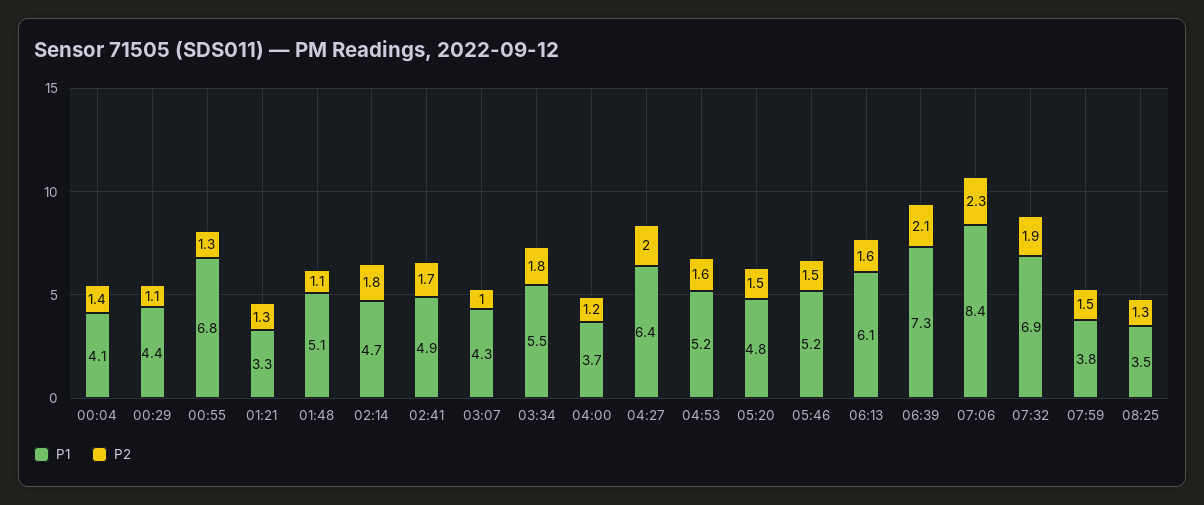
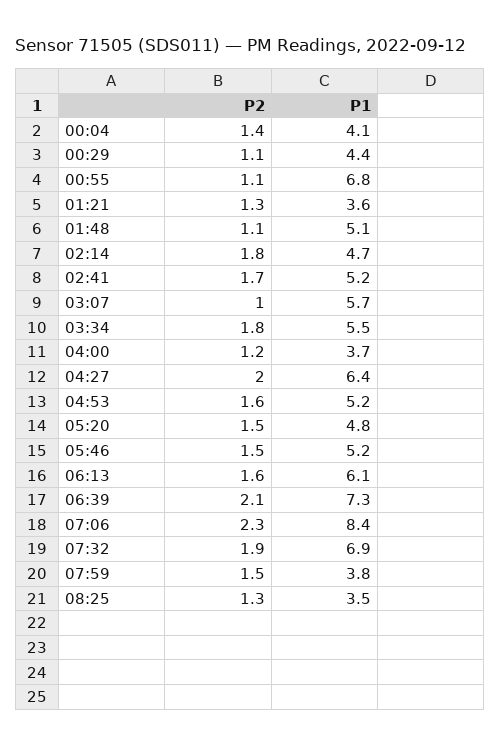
P2, 00:55: 1.3 -> 1.1
P1, 01:21: 3.3 -> 3.6
P1, 02:41: 4.9 -> 5.2
P1, 03:07: 4.3 -> 5.7

